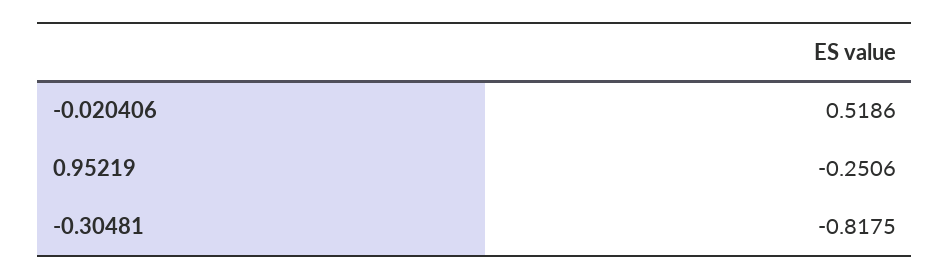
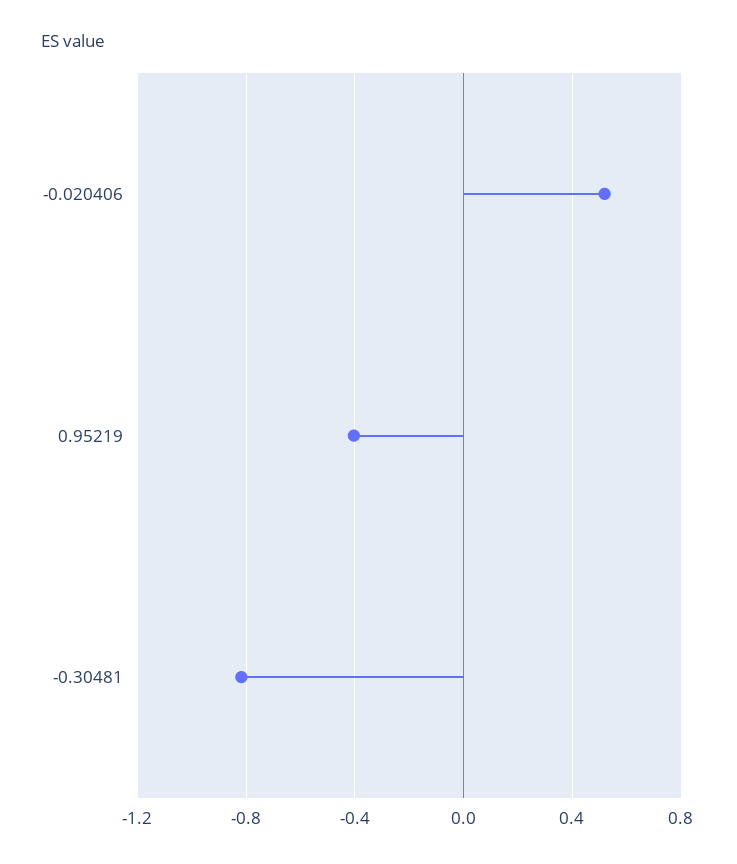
0.95219: -0.2506 -> -0.4

